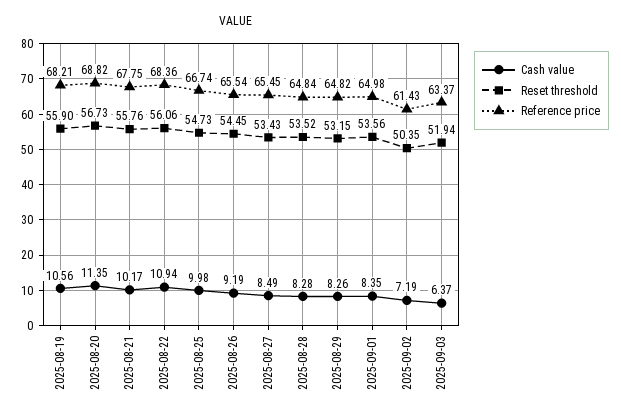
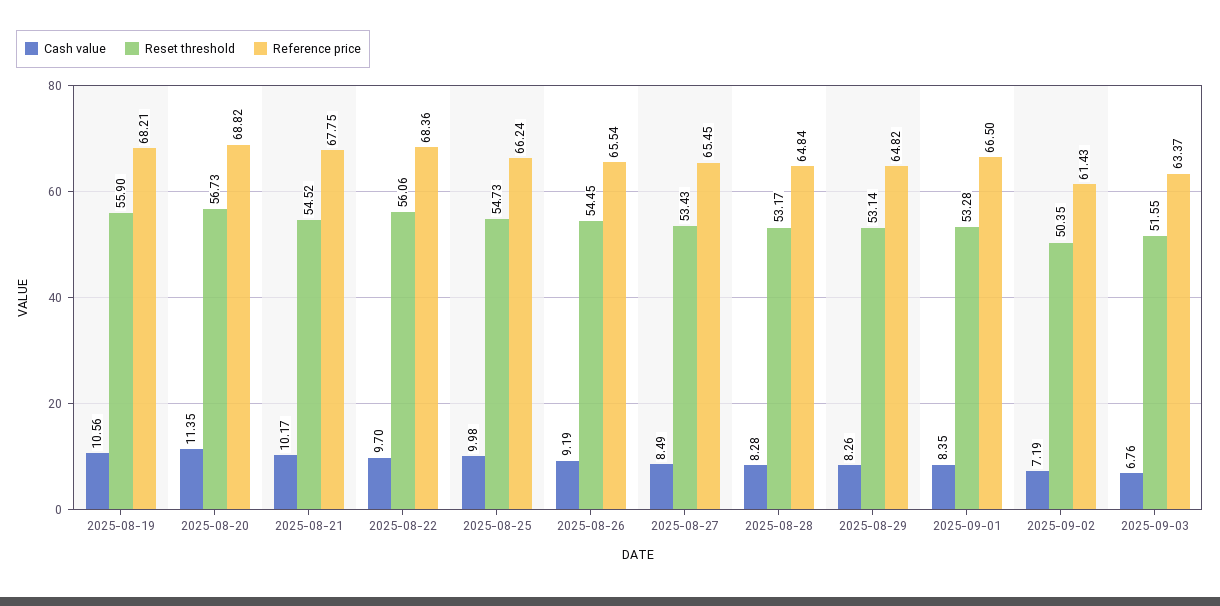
Reset threshold, 2025-08-21: 55.76 -> 54.52
Cash value, 2025-08-22: 10.94 -> 9.7
Reference price, 2025-08-25: 66.74 -> 66.24
Reset threshold, 2025-08-28: 53.52 -> 53.17
Reset threshold, 2025-08-29: 53.15 -> 53.14
Reset threshold, 2025-09-01: 53.56 -> 53.28
Reference price, 2025-09-01: 64.98 -> 66.5
Cash value, 2025-09-03: 6.37 -> 6.76
Reset threshold, 2025-09-03: 51.94 -> 51.55

